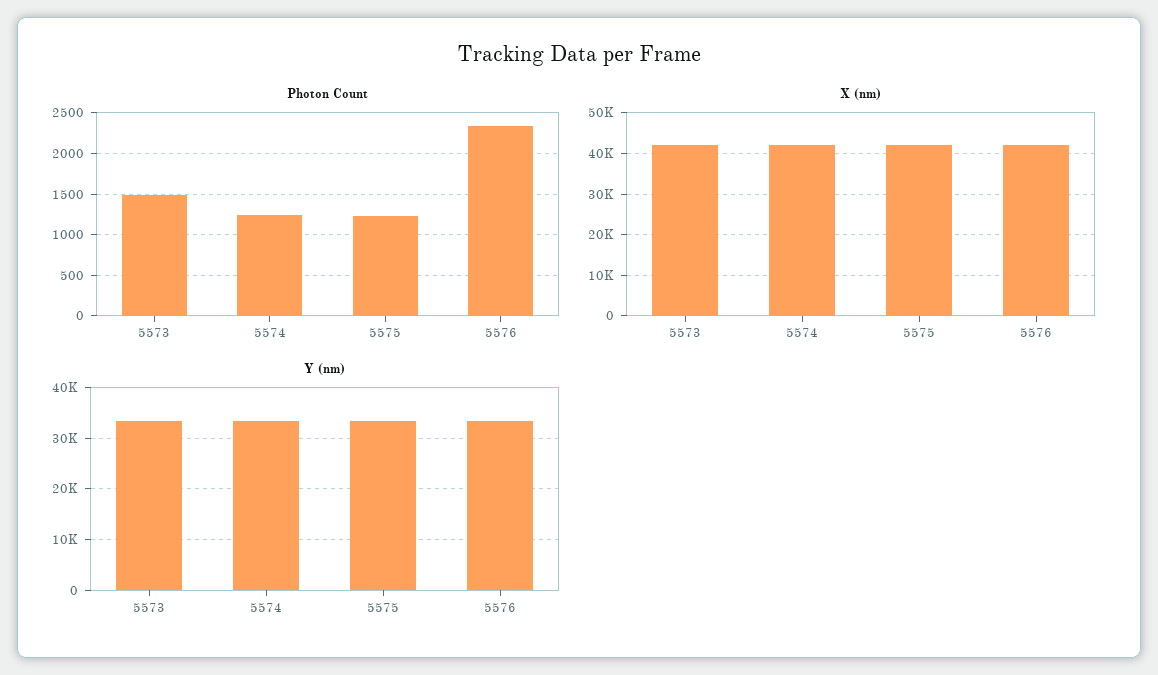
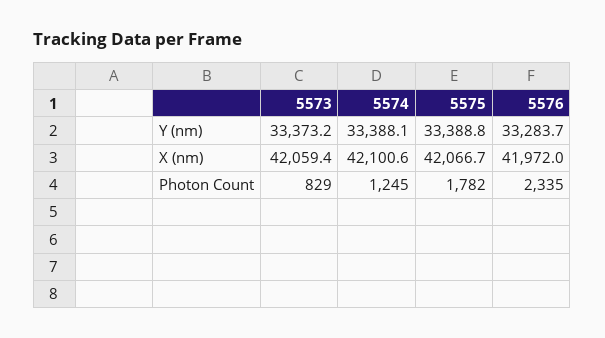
Photon Count, 5573: 1500 -> 829
Photon Count, 5575: 1200 -> 1782

